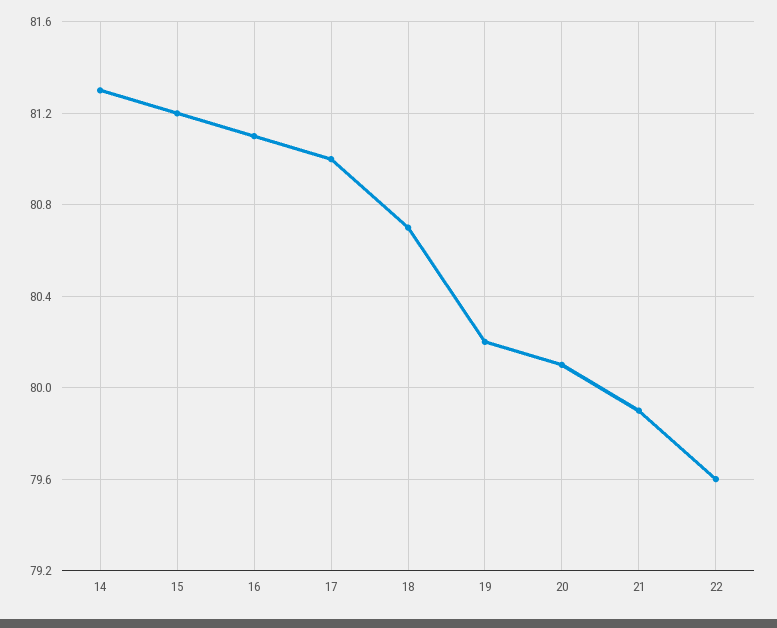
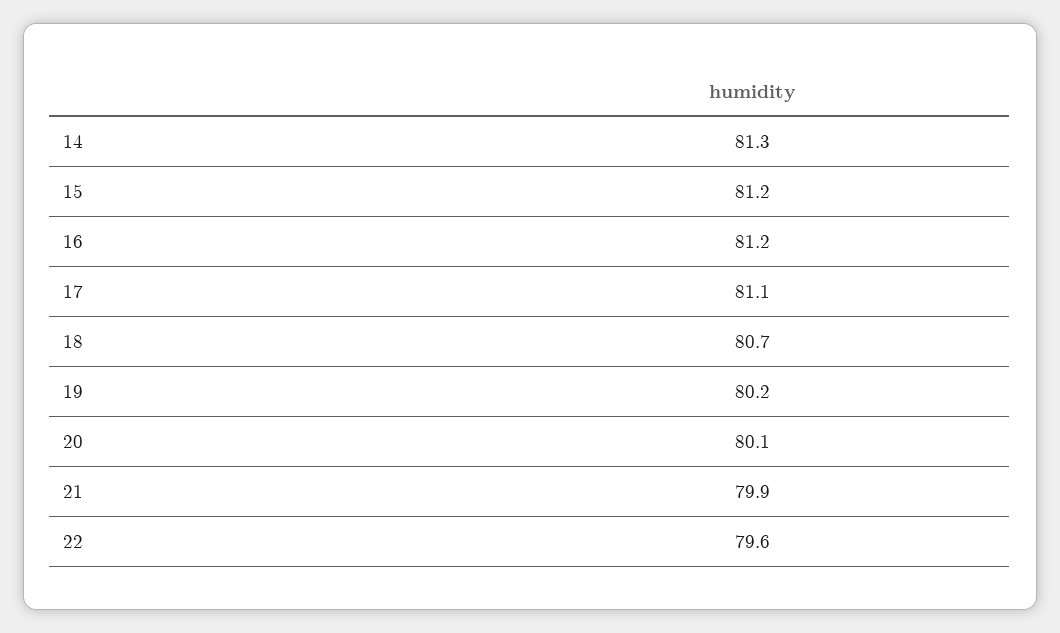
16: 81.1 -> 81.2
17: 81 -> 81.1

